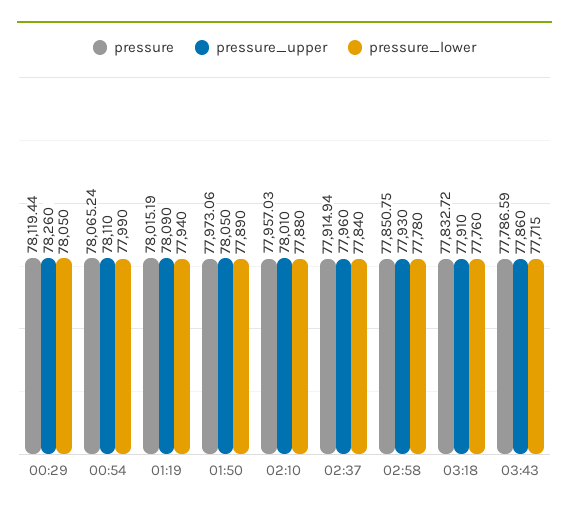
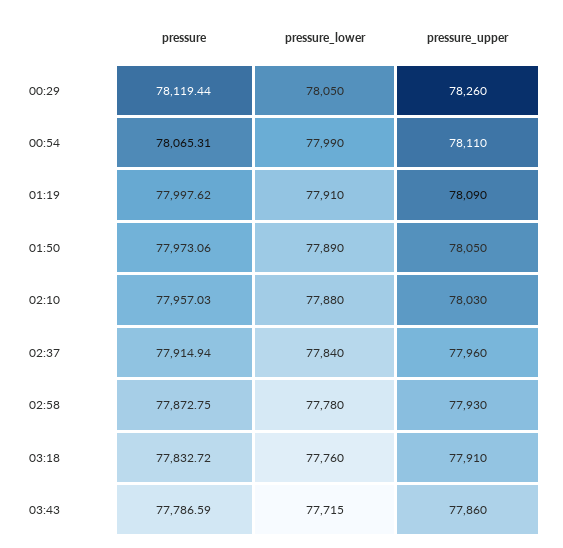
pressure, 00:54: 78065.24 -> 78065.31
pressure, 01:19: 78015.19 -> 77997.62
pressure_lower, 01:19: 77940 -> 77910
pressure_upper, 02:10: 78010 -> 78030
pressure, 02:58: 77850.75 -> 77872.75

